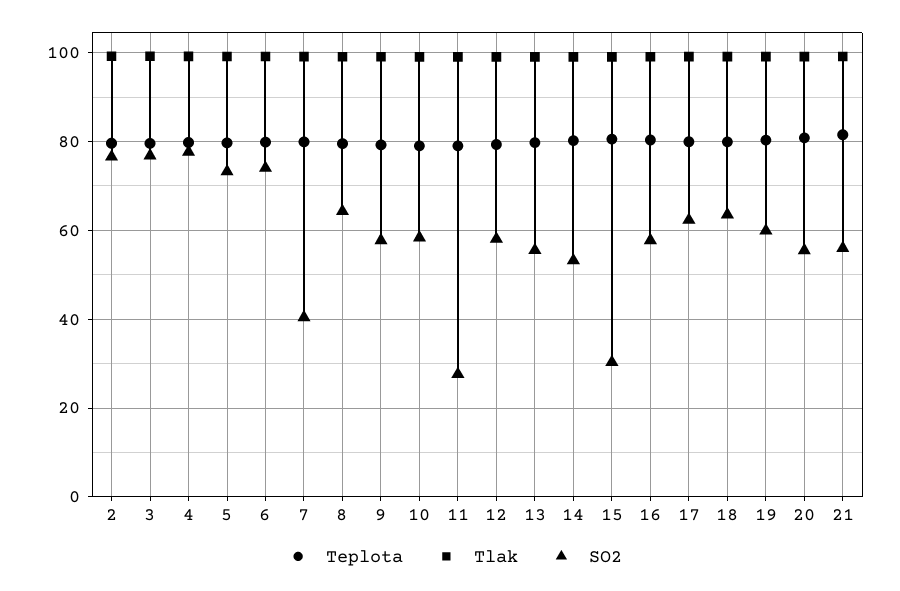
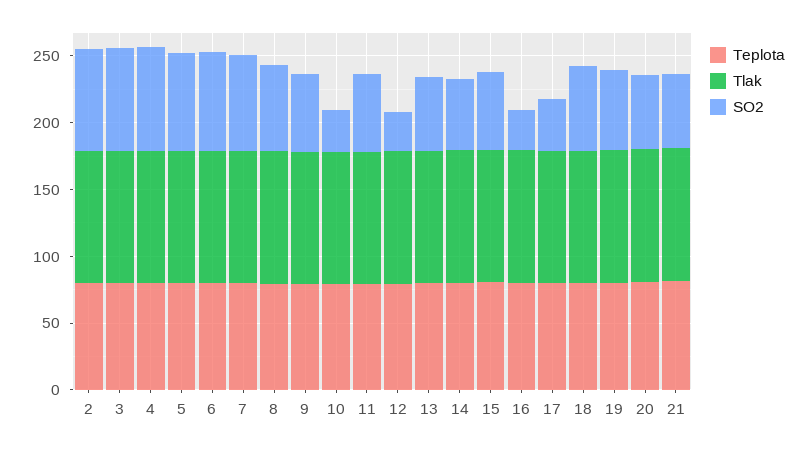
SO2, 7: 40 -> 70
SO2, 10: 58 -> 30
SO2, 11: 28 -> 60
SO2, 12: 58 -> 30
SO2, 15: 30 -> 60
SO2, 16: 58 -> 30
SO2, 17: 62 -> 40

